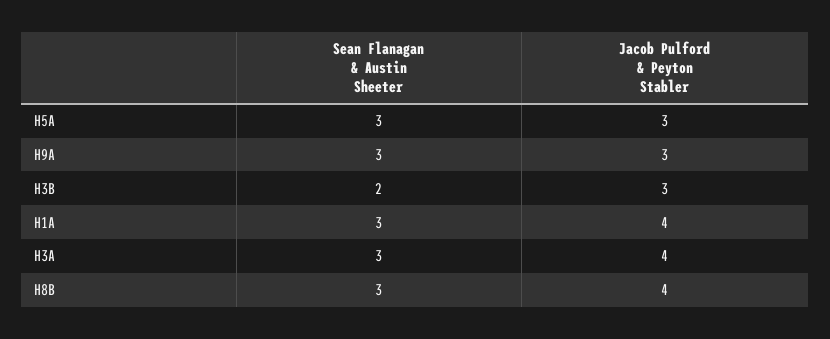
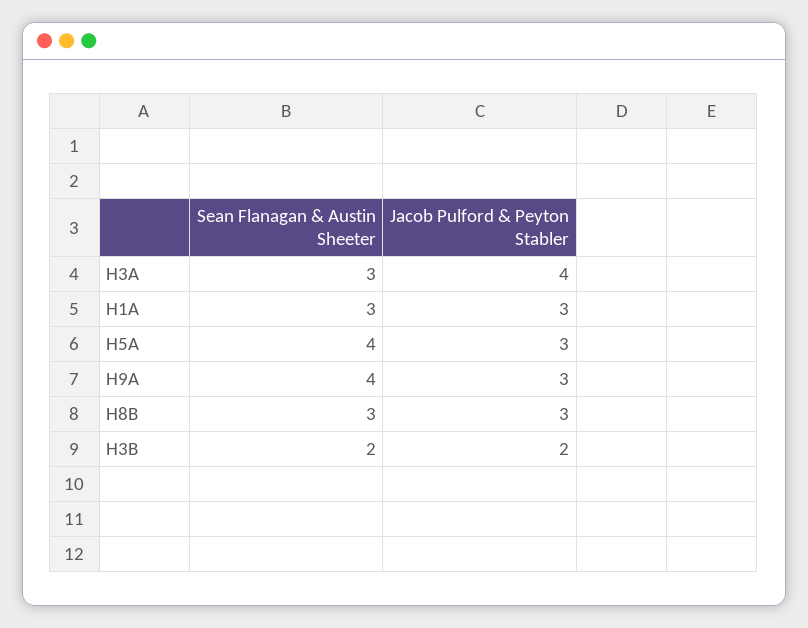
Sean Flanagan & Austin Sheeter, H5A: 3 -> 4
Sean Flanagan & Austin Sheeter, H9A: 3 -> 4
Jacob Pulford & Peyton Stabler, H3B: 3 -> 2
Jacob Pulford & Peyton Stabler, H1A: 4 -> 3
Jacob Pulford & Peyton Stabler, H8B: 4 -> 3

